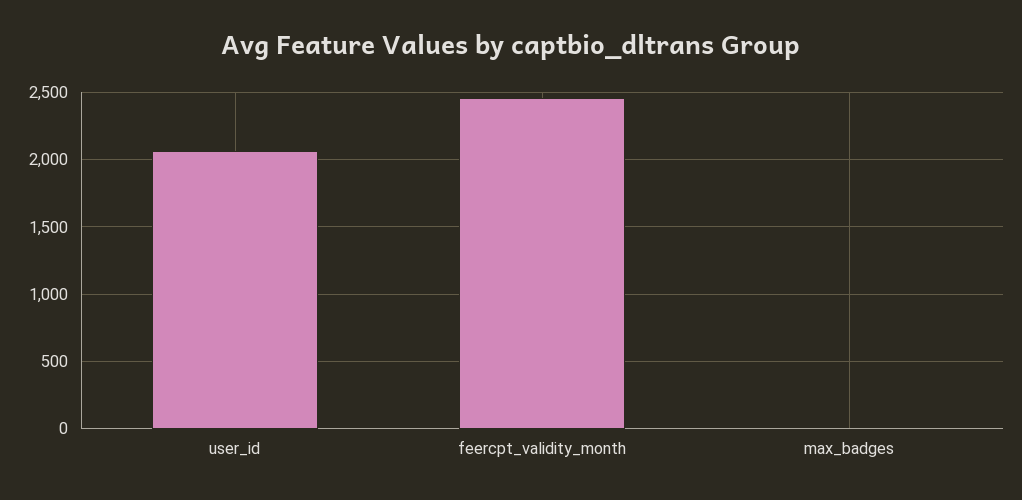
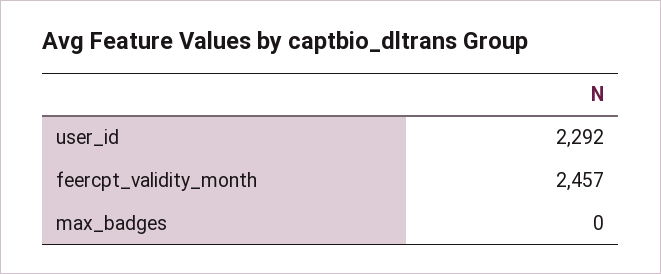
user_id: 2050 -> 2292

